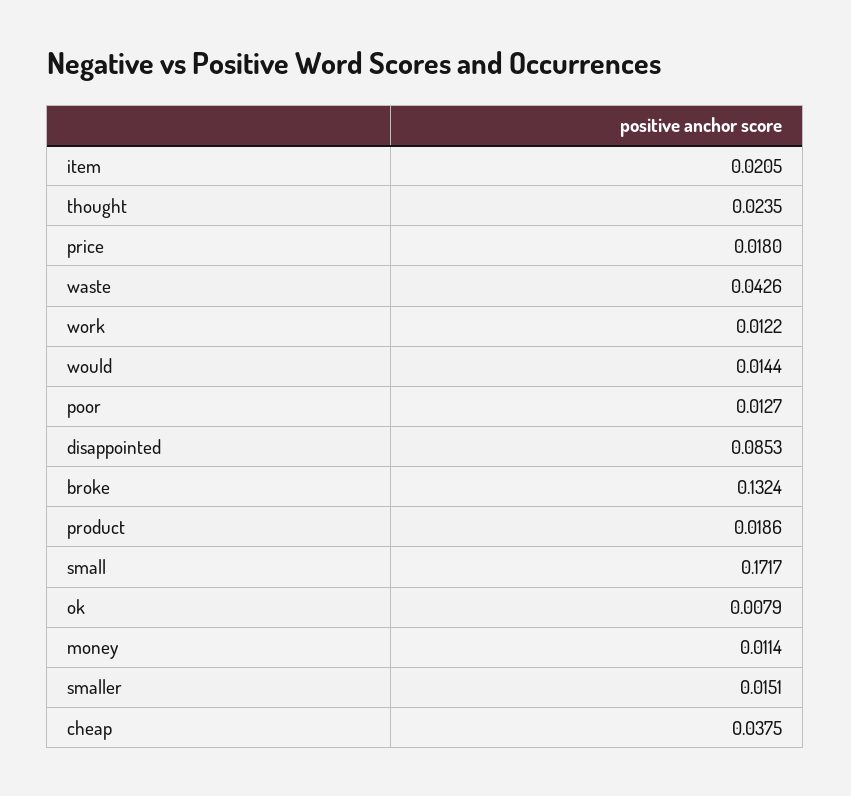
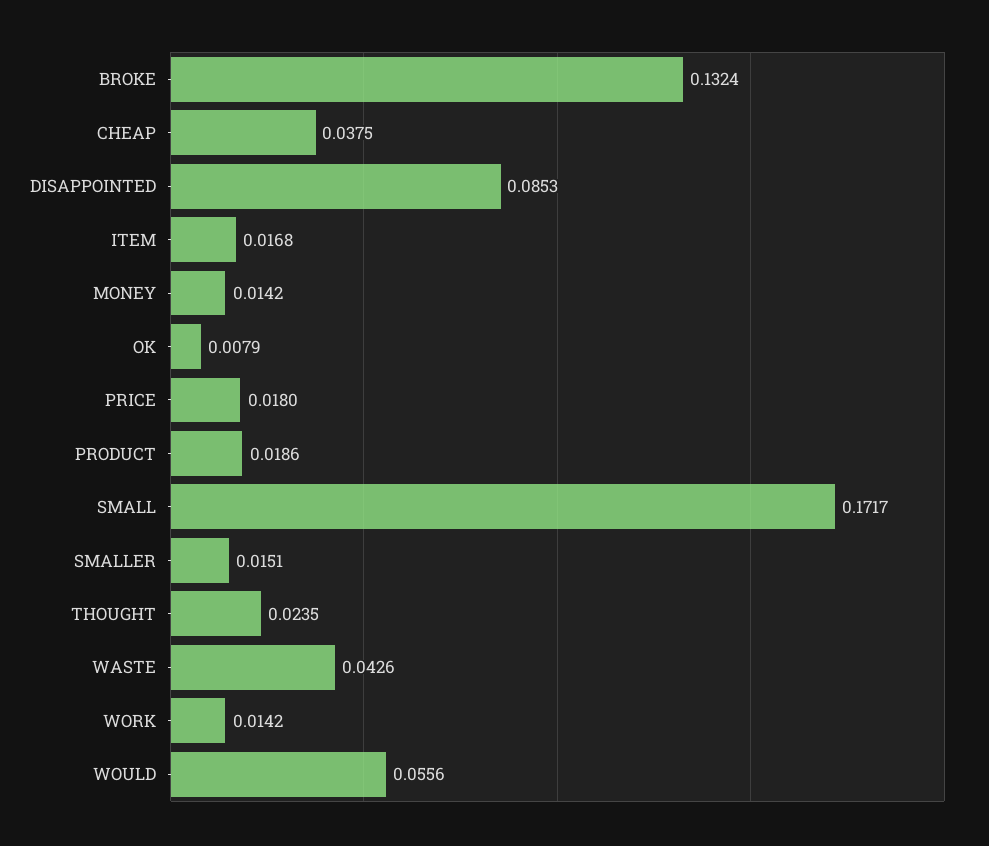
item: 0.0205 -> 0.0168
work: 0.0122 -> 0.0142
would: 0.0144 -> 0.0556
poor: 0.0127 -> none
money: 0.0114 -> 0.0142

